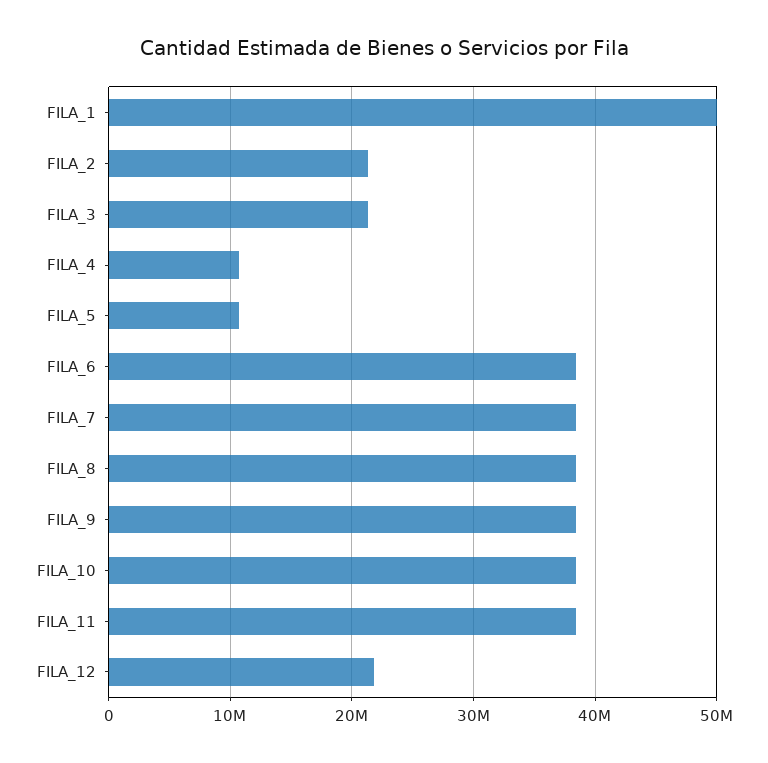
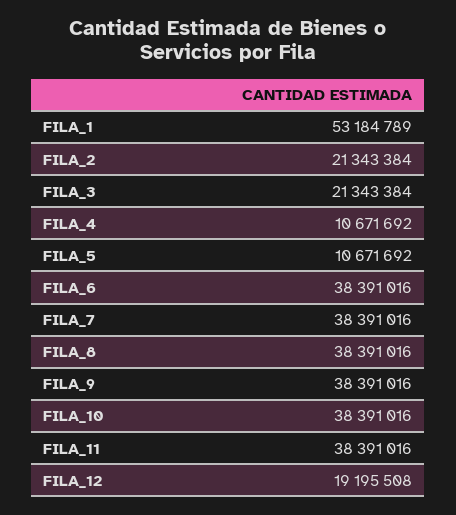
FILA_1: 50000000 -> 53184789
FILA_12: 22000000 -> 19195508

